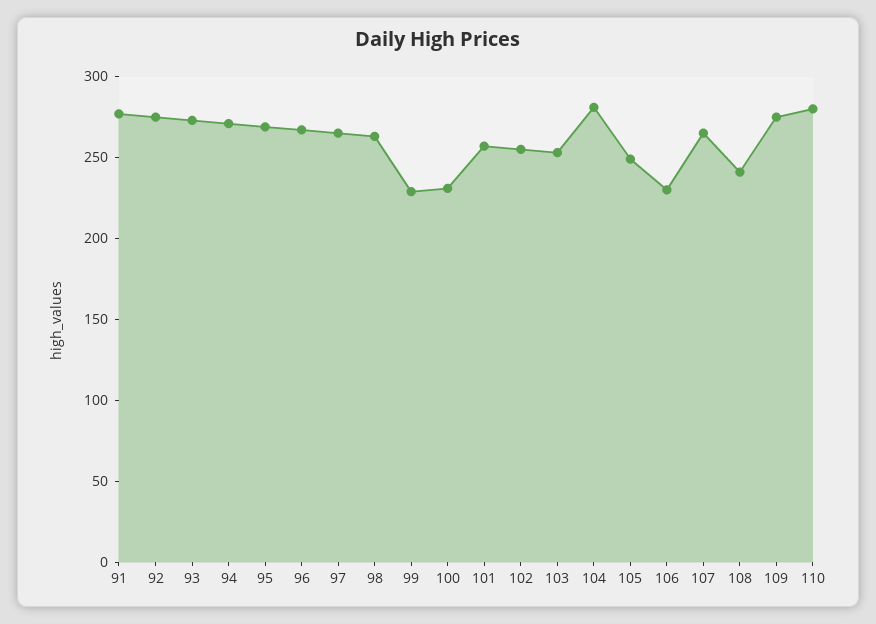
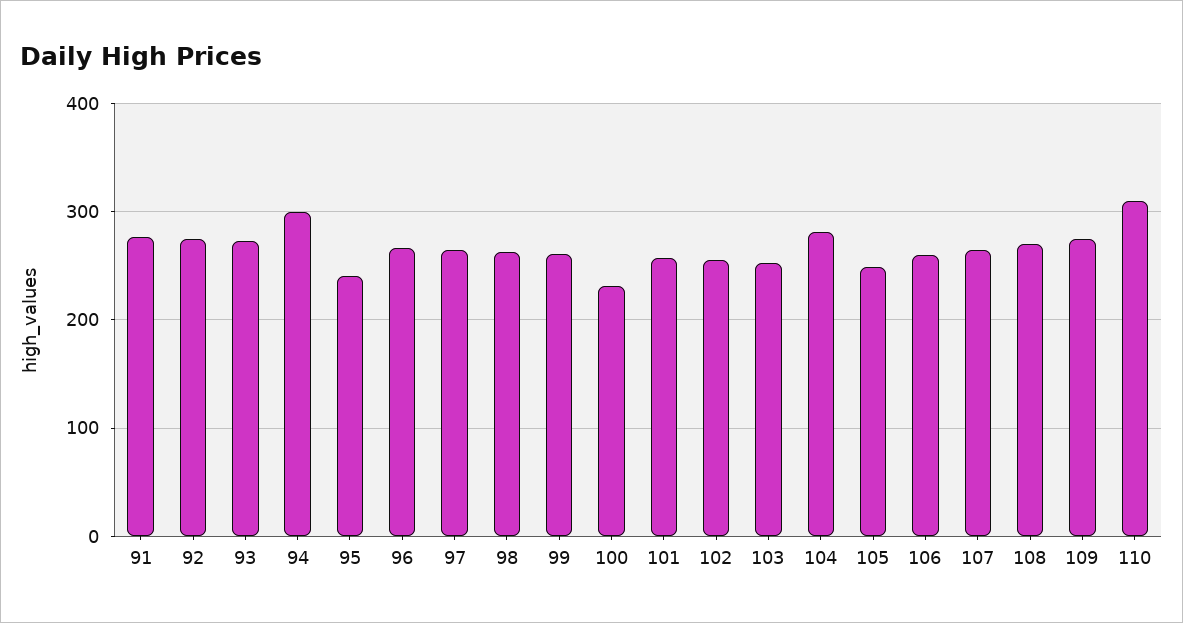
94: 270 -> 300
95: 270 -> 240
99: 230 -> 260
106: 230 -> 260
108: 240 -> 270
110: 280 -> 310

